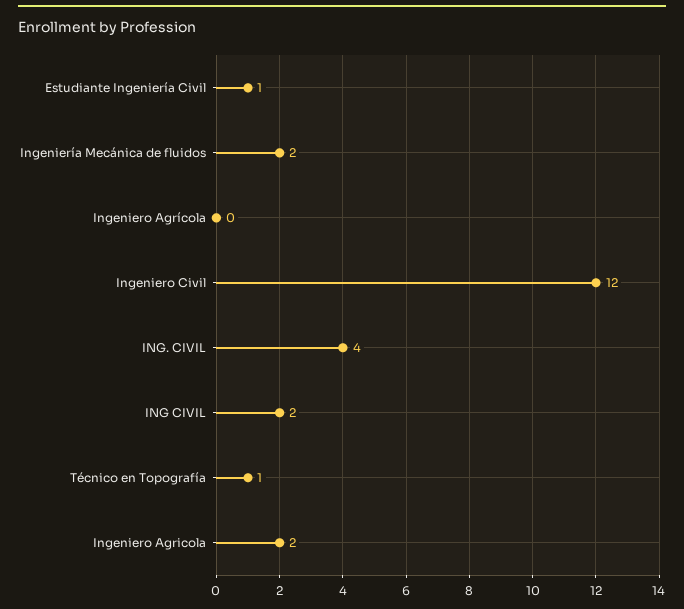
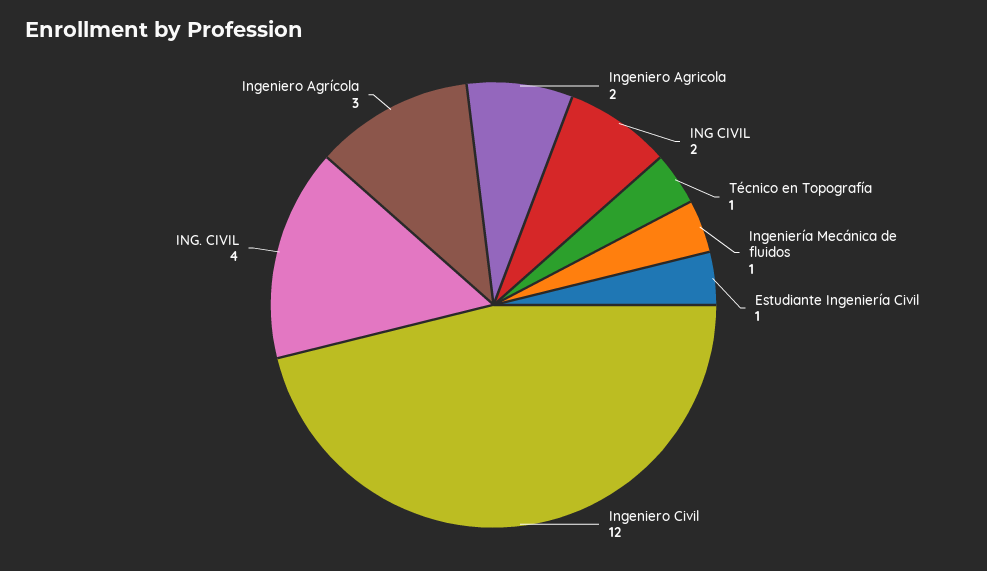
Ingeniería Mecánica de fluidos: 2 -> 1
Ingeniero Agrícola: 0 -> 3

